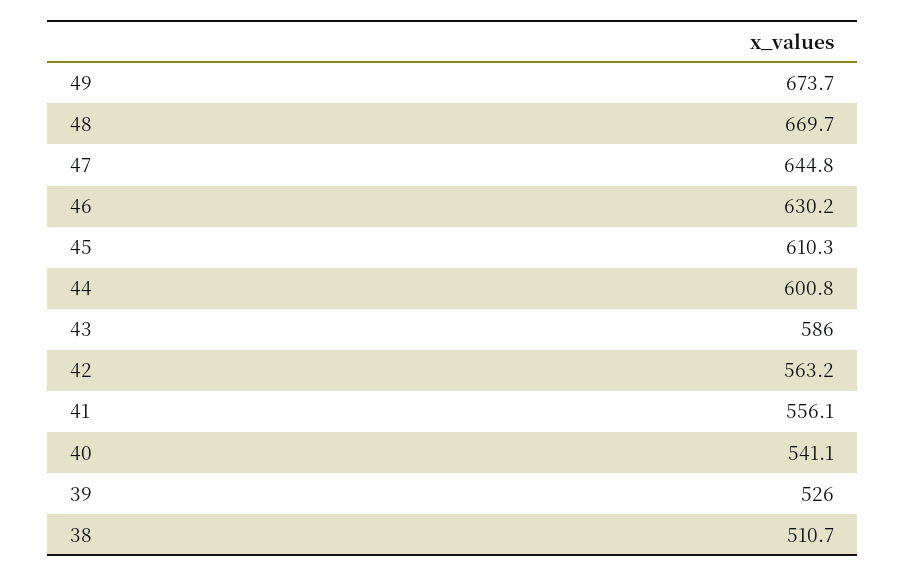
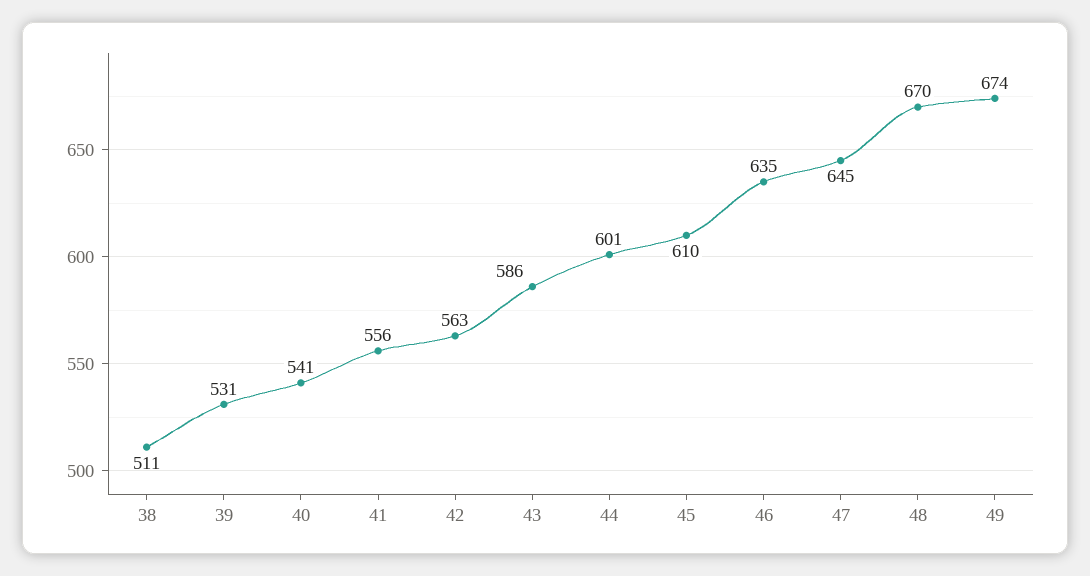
46: 630.2 -> 635
39: 526 -> 531

